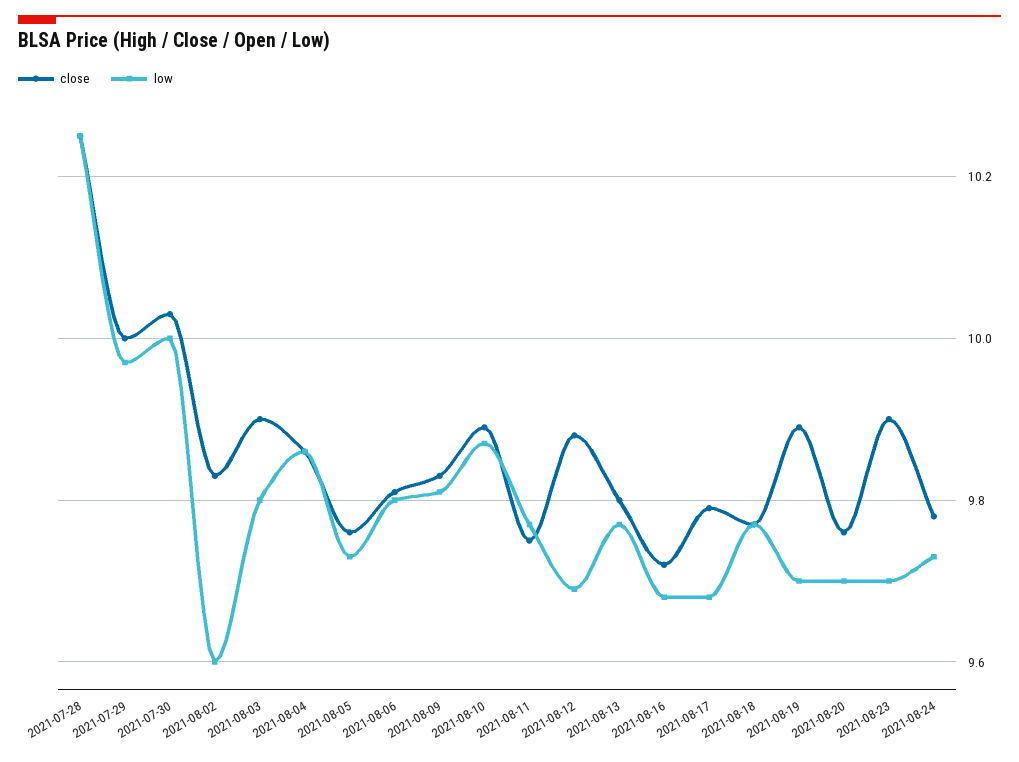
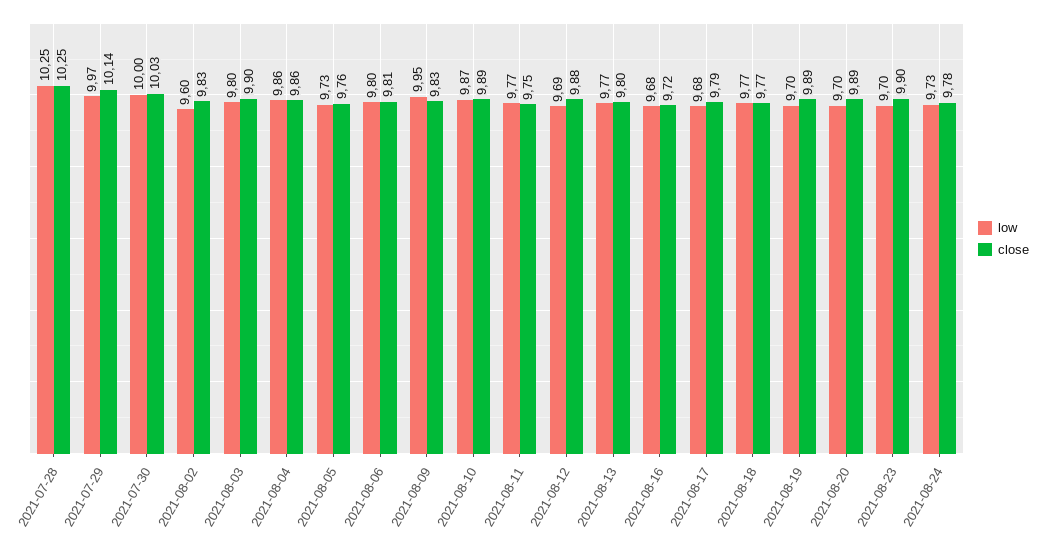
close, 2021-07-29: 10 -> 10.14
low, 2021-08-09: 9.8 -> 9.95
close, 2021-08-20: 9.75 -> 9.89

